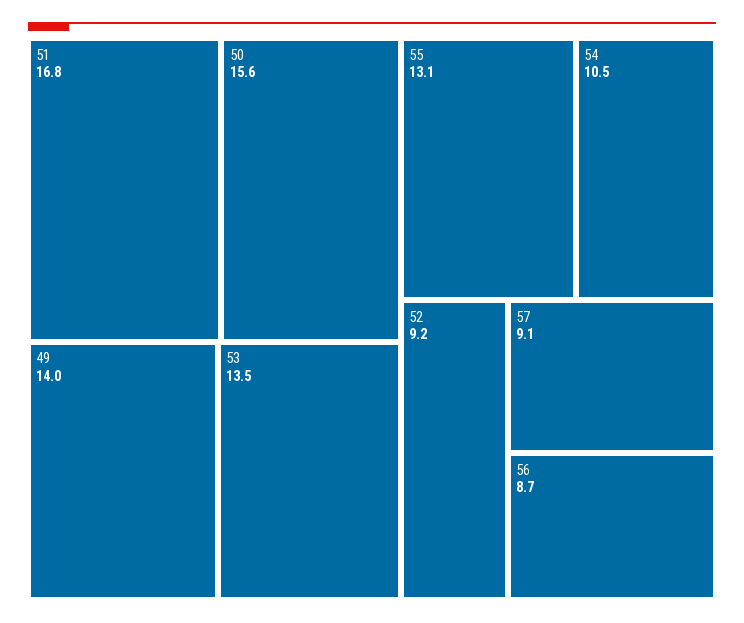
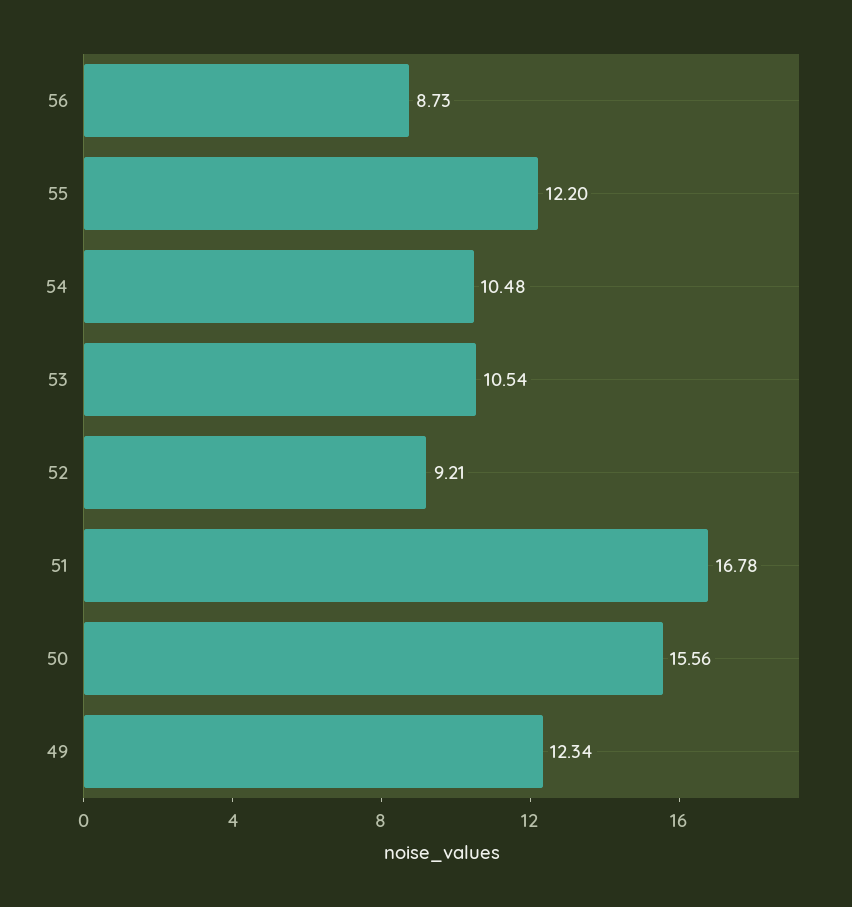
49: 14 -> 12.34
53: 13.5 -> 10.54
55: 13.1 -> 12.2
57: 9.1 -> none

